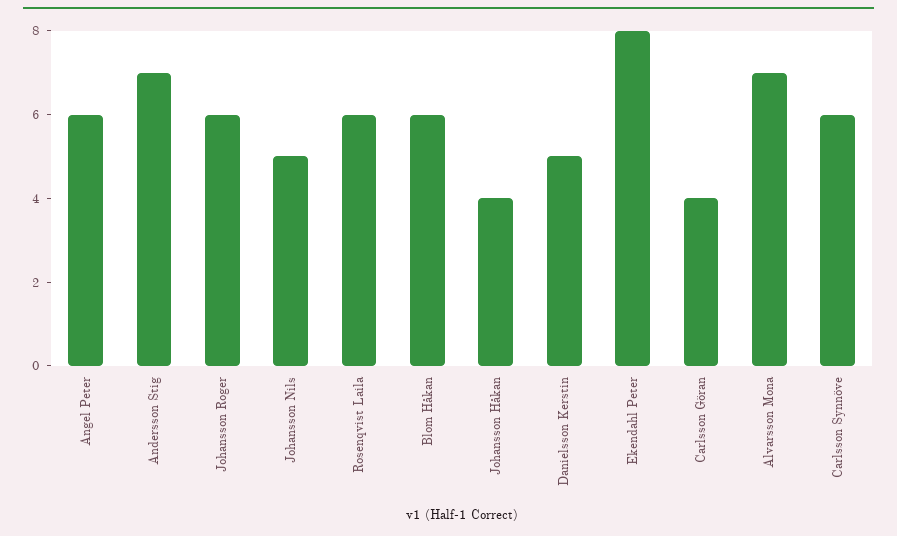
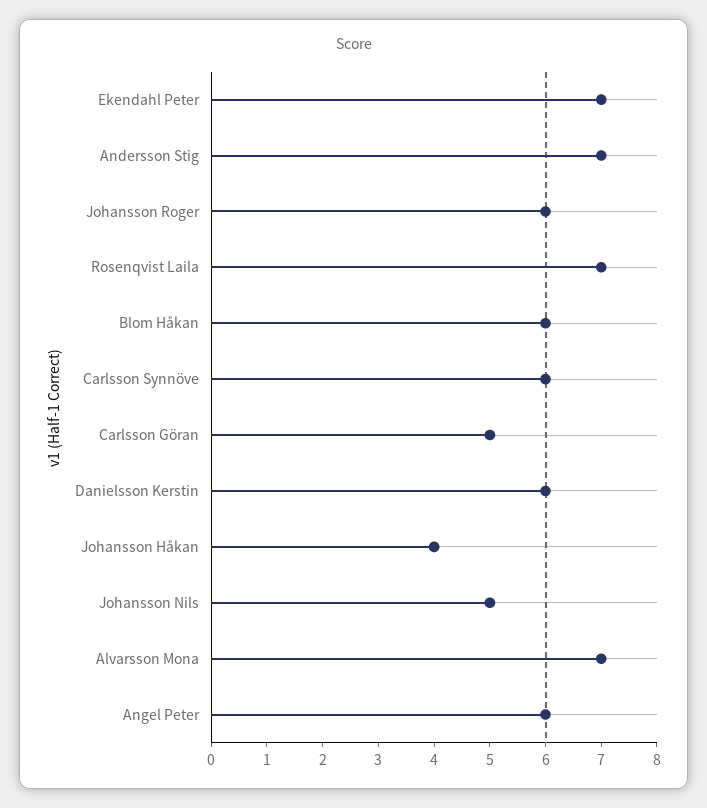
Rosenqvist Laila: 6 -> 7
Danielsson Kerstin: 5 -> 6
Ekendahl Peter: 8 -> 7
Carlsson Göran: 4 -> 5

